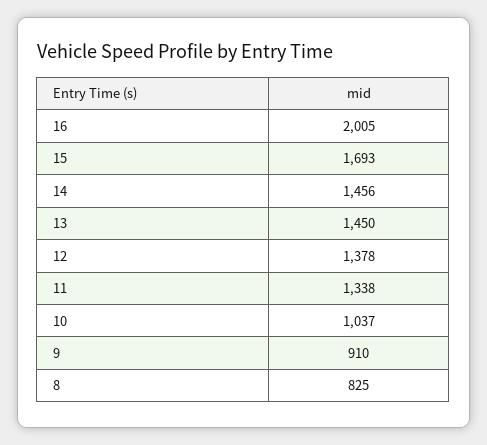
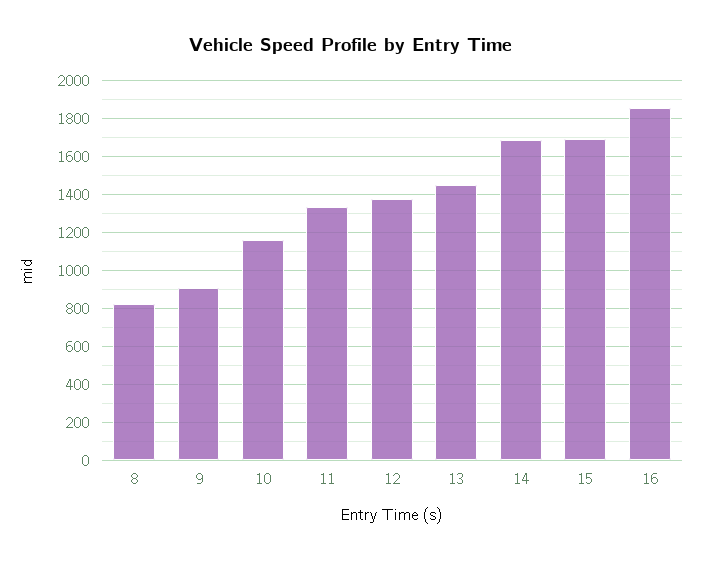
16: 2005 -> 1850
14: 1456 -> 1700
10: 1037 -> 1150

